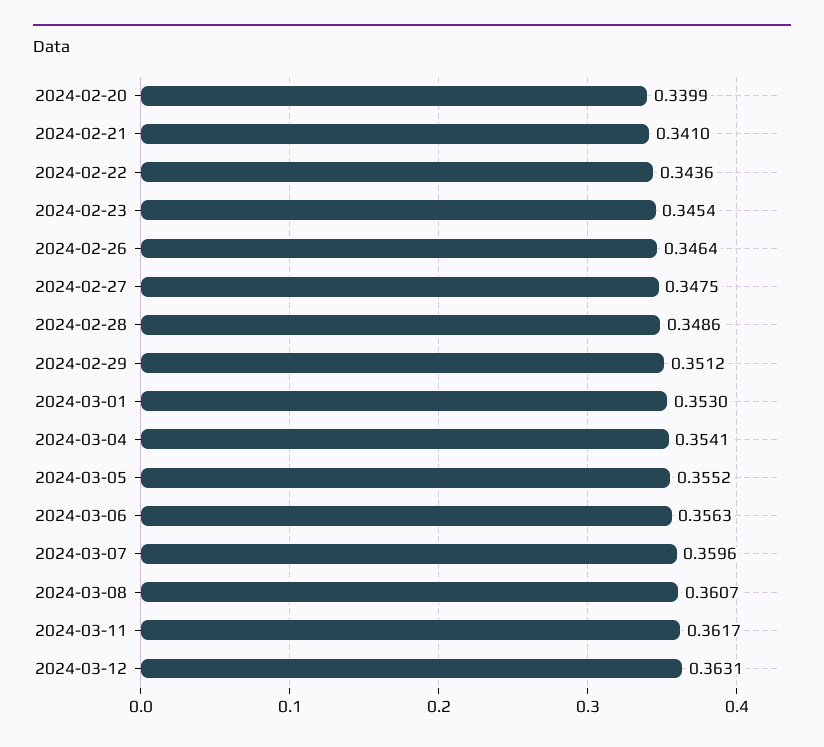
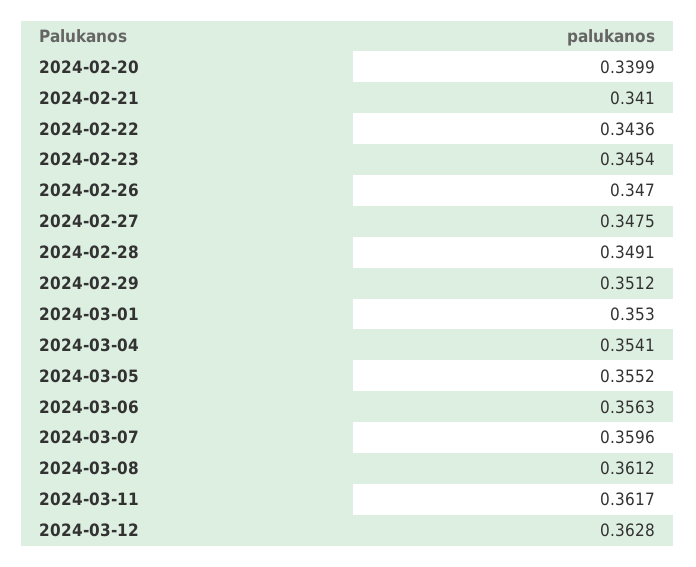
2024-02-26: 0.3464 -> 0.347
2024-02-28: 0.3486 -> 0.3491
2024-03-08: 0.3607 -> 0.3612
2024-03-12: 0.3631 -> 0.3628

